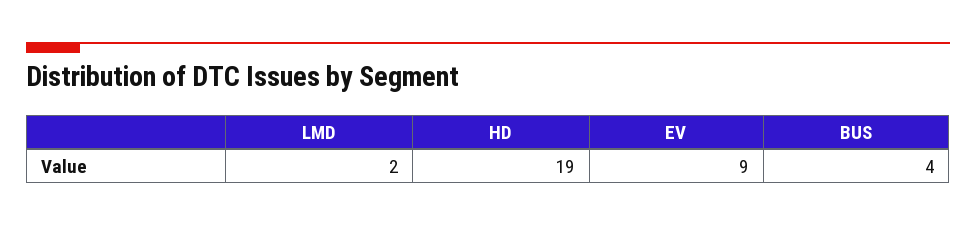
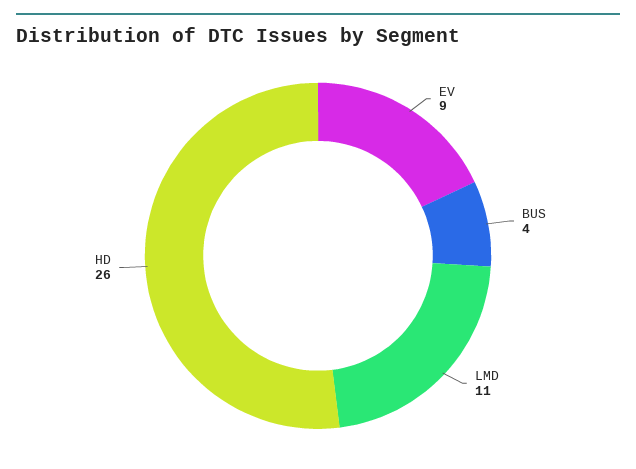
LMD: 2 -> 11
HD: 19 -> 26

